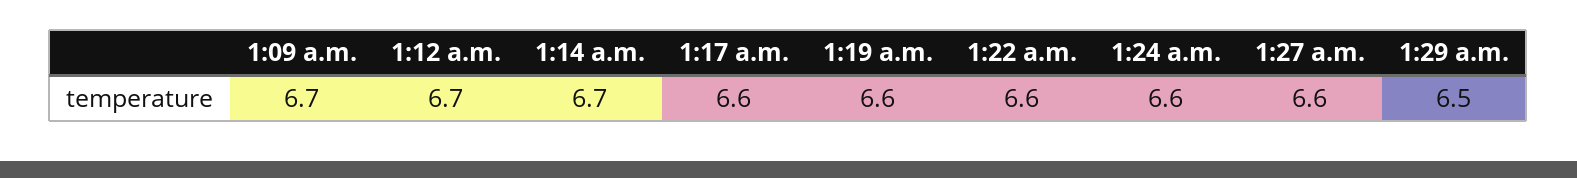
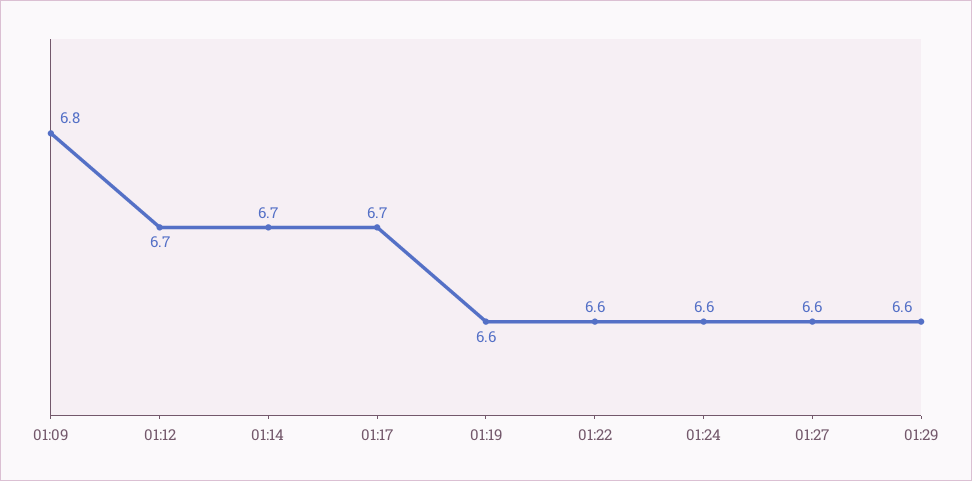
1:09 a.m.: 6.7 -> 6.8
1:17 a.m.: 6.6 -> 6.7
1:29 a.m.: 6.5 -> 6.6

